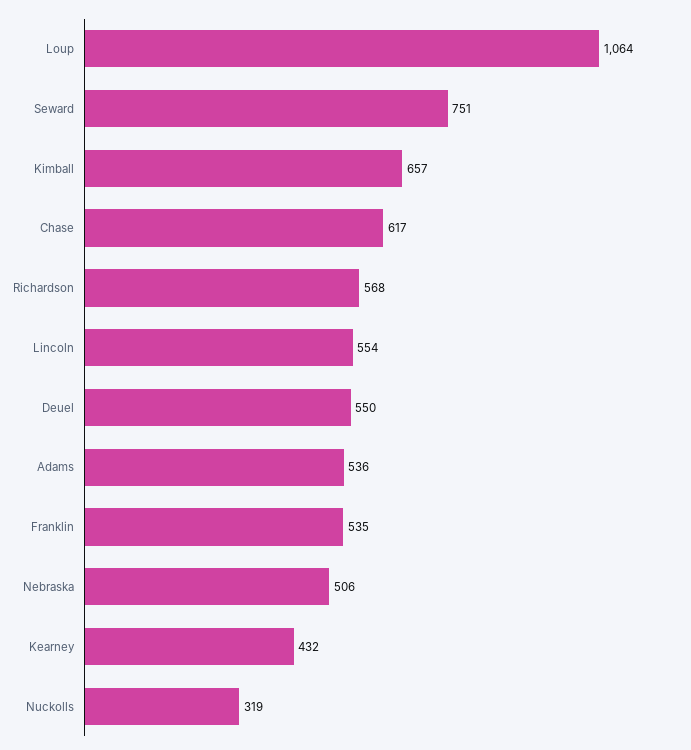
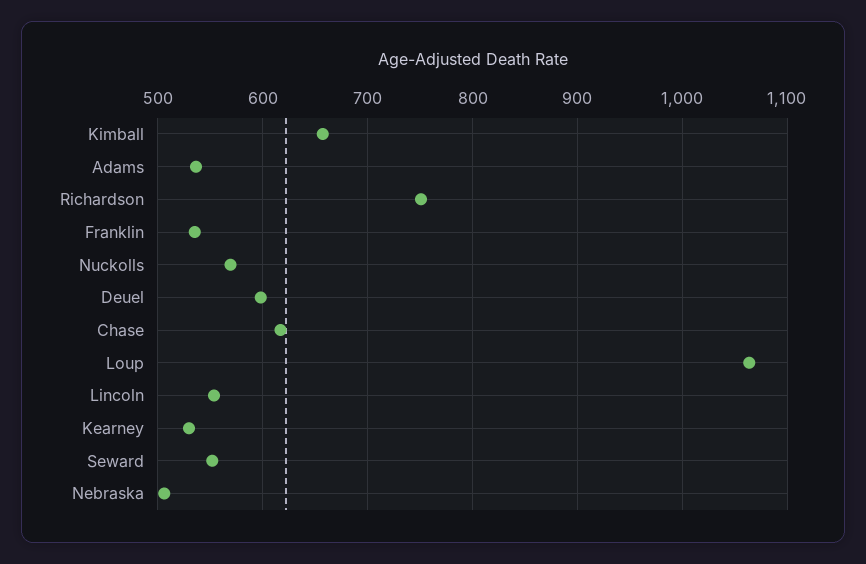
Seward: 751 -> 550
Richardson: 568 -> 750
Deuel: 550 -> 600
Kearney: 432 -> 530
Nuckolls: 319 -> 570

